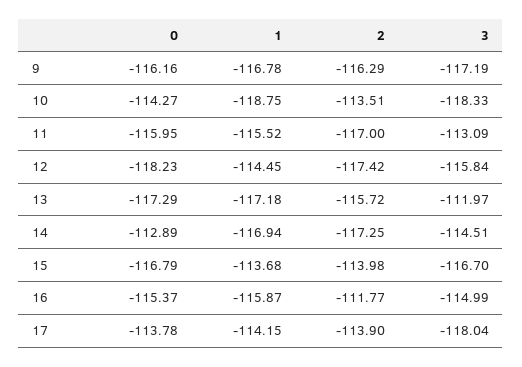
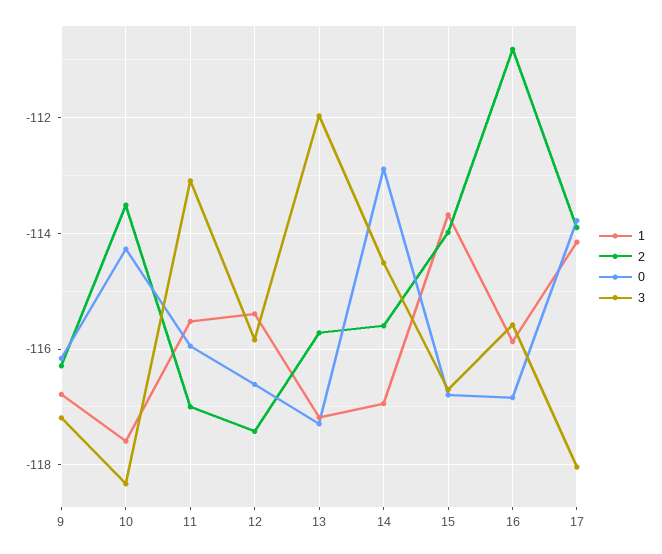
1, 10: -118.75 -> -117.6
0, 12: -118.23 -> -116.6
1, 12: -114.45 -> -115.4
2, 14: -117.25 -> -115.6
0, 16: -115.37 -> -116.8
2, 16: -111.77 -> -110.8
3, 16: -114.99 -> -115.6

